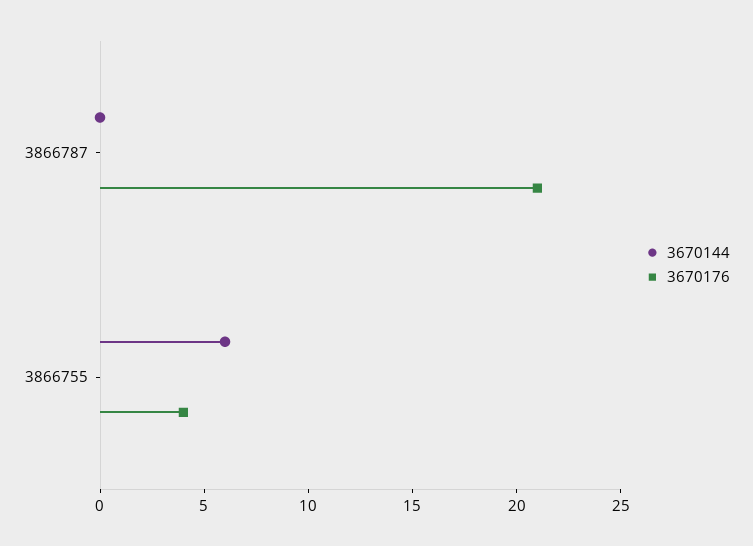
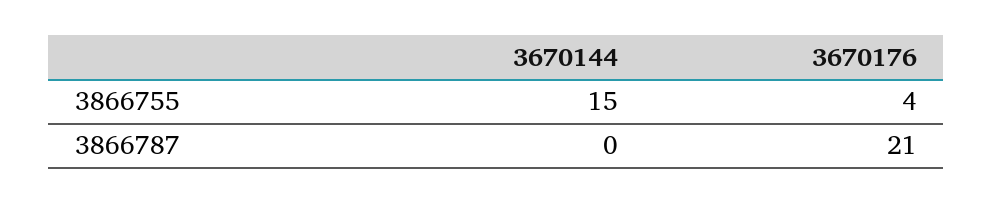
3670144, 3866755: 6 -> 15

